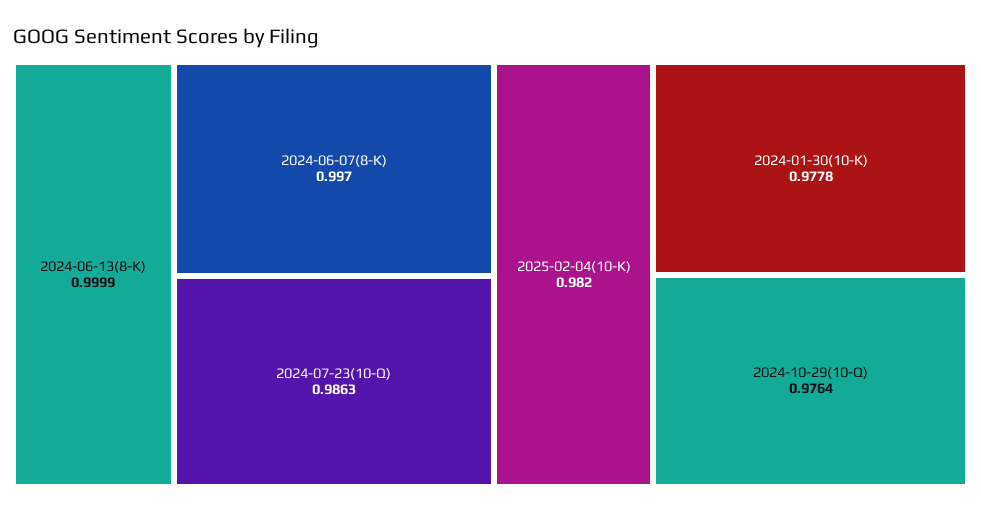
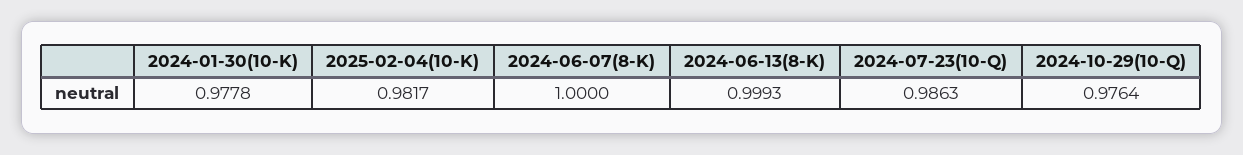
2024-06-13(8-K): 0.9999 -> 0.9993
2024-06-07(8-K): 0.997 -> 1
2025-02-04(10-K): 0.982 -> 0.9817

